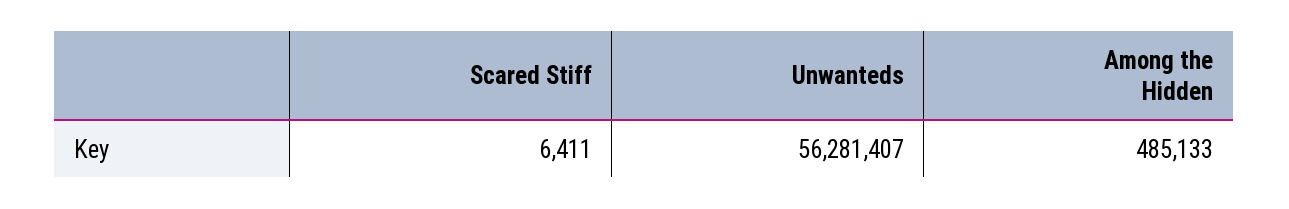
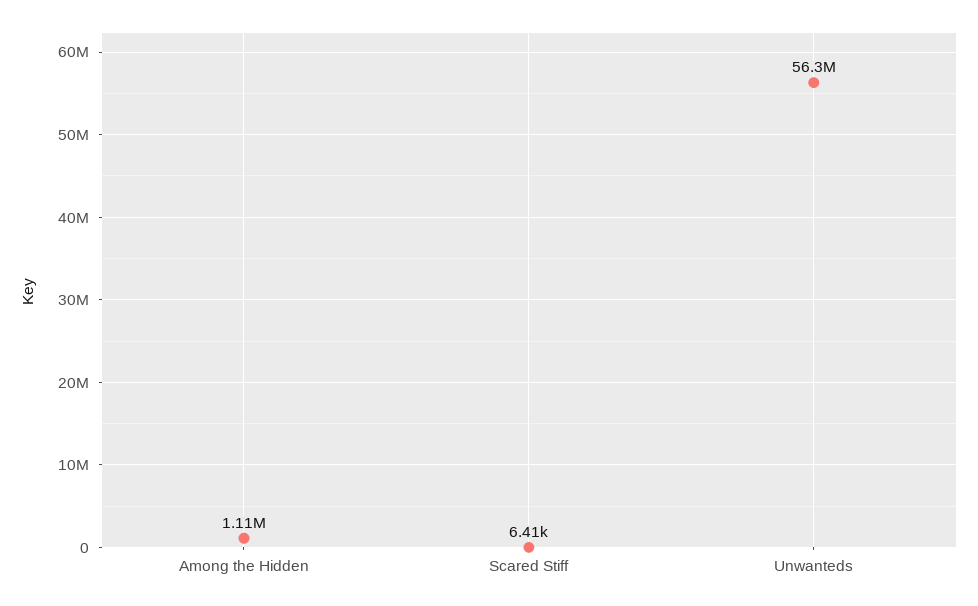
Among the Hidden: 485133 -> 1110000

